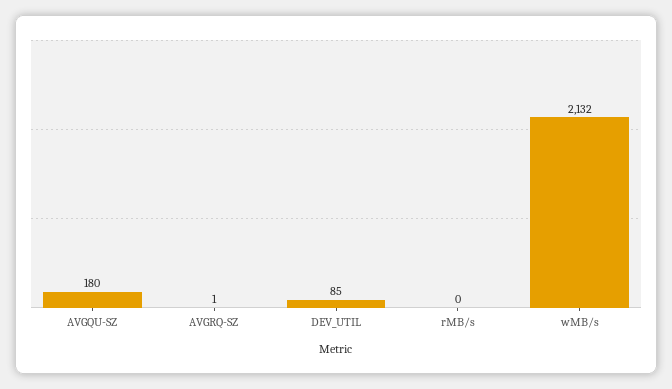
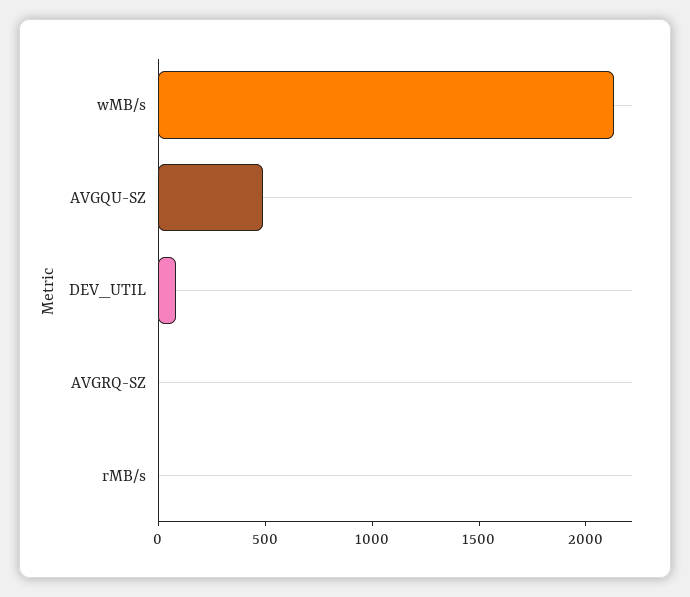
AVGQU-SZ: 180 -> 500

